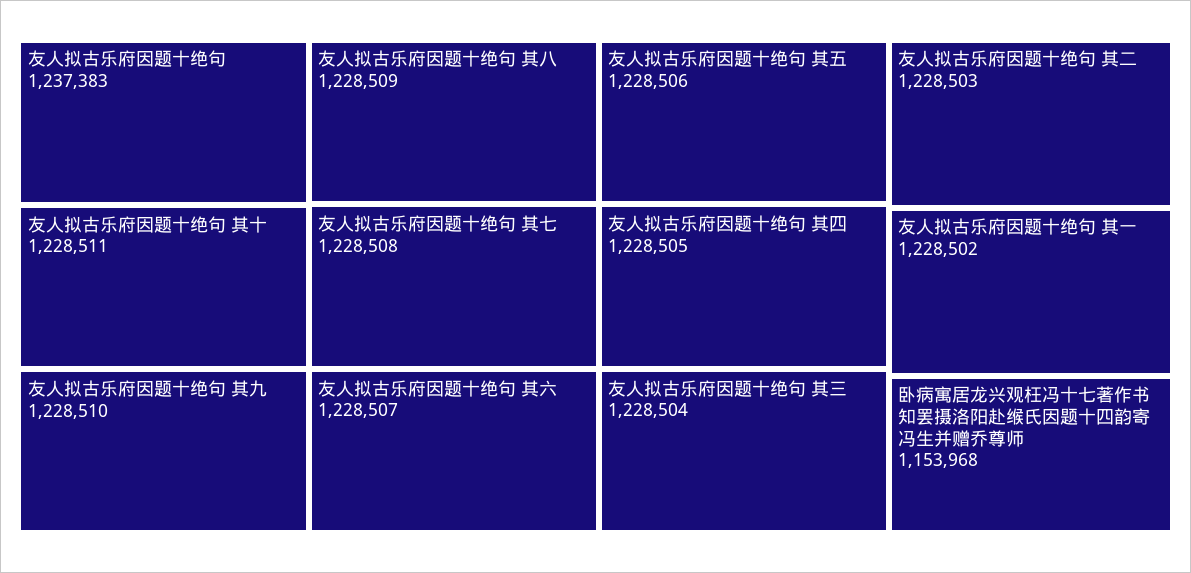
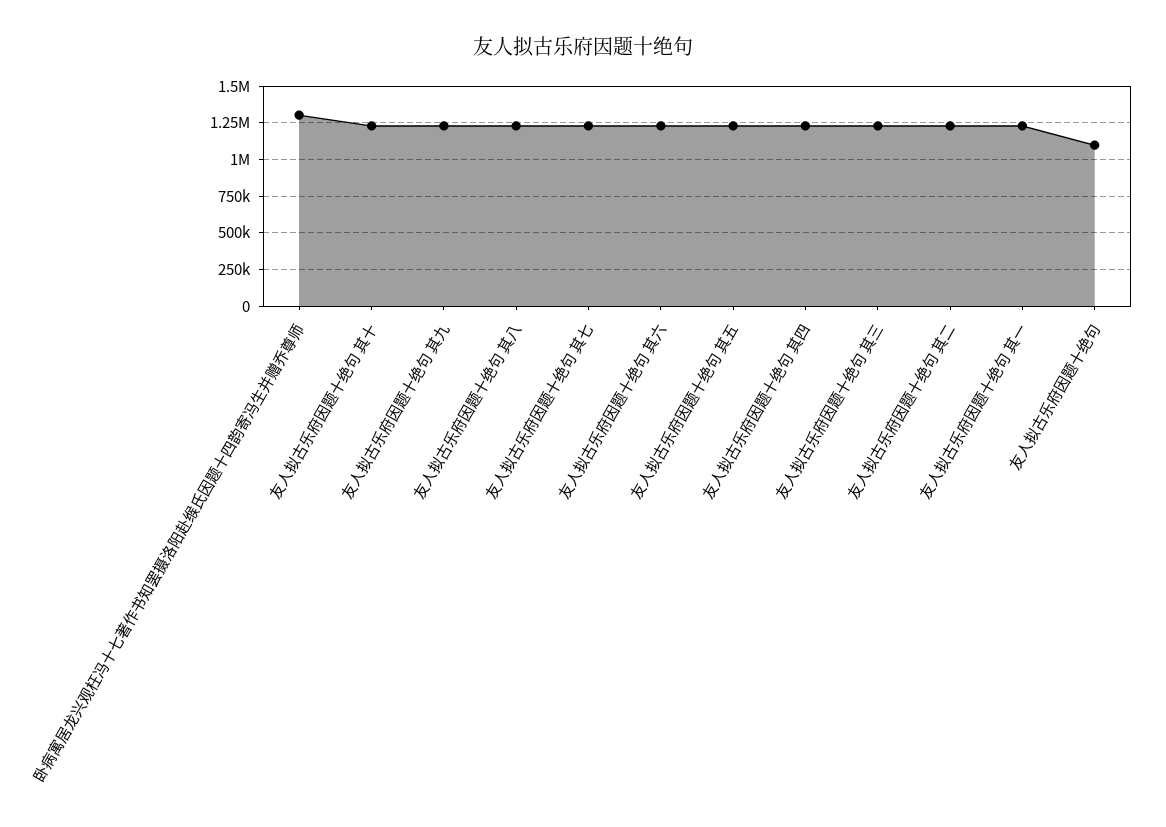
友人拟古乐府因题十绝句: 1237383 -> 1100000
卧病寓居龙兴观枉冯十七著作书知罢摄洛阳赴缑氏因题十四韵寄冯生并赠乔尊师: 1153968 -> 1300000

